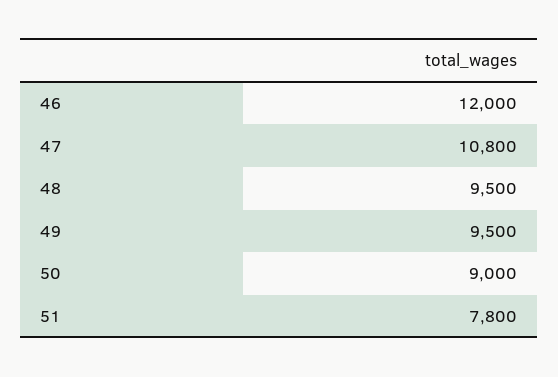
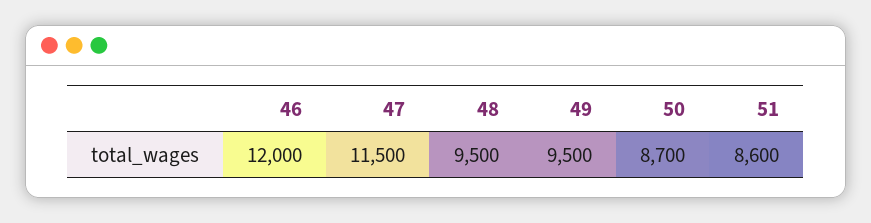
47: 10800 -> 11500
50: 9000 -> 8700
51: 7800 -> 8600

